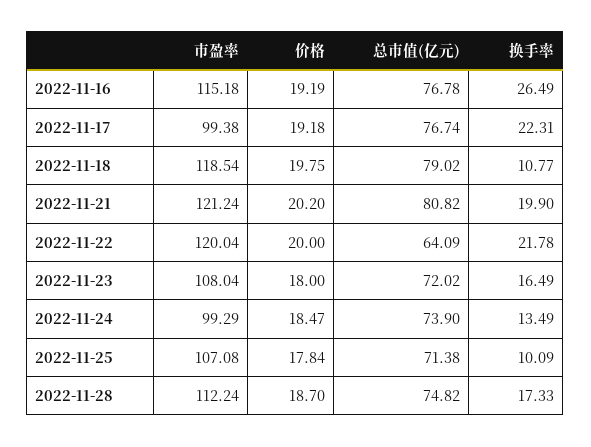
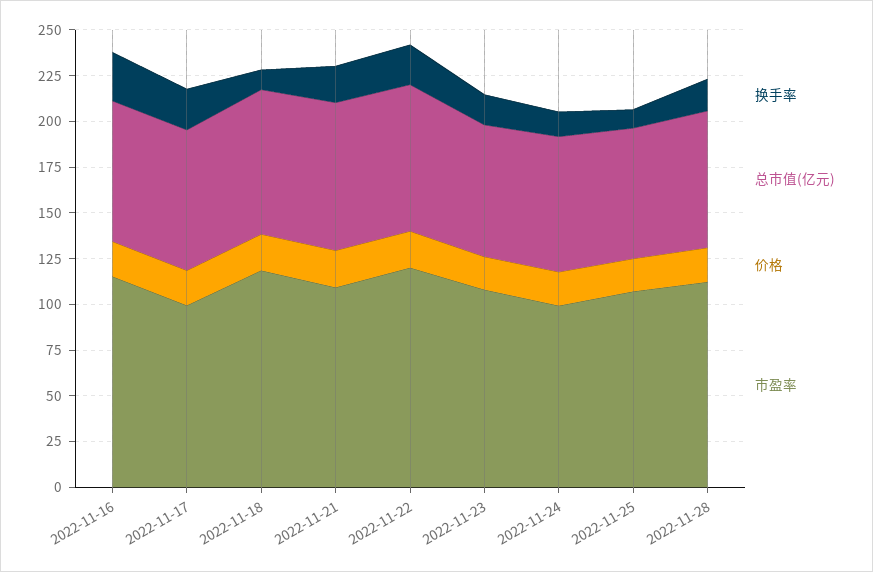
市盈率, 2022-11-21: 121.24 -> 110
总市值(亿元), 2022-11-22: 64.09 -> 80

